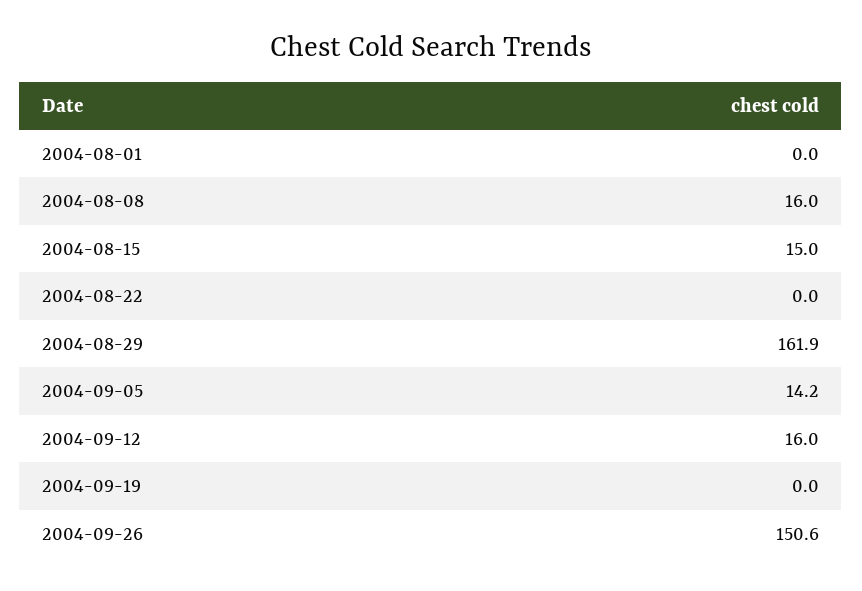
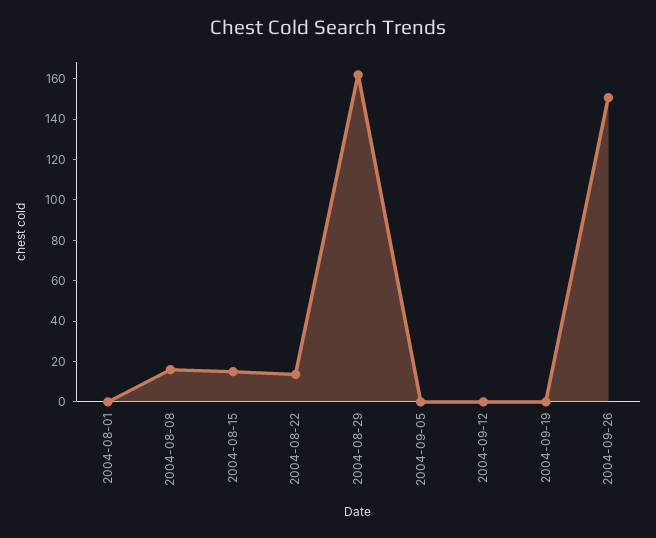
2004-08-22: 0 -> 15
2004-09-05: 14.2 -> 0
2004-09-12: 16 -> 0

